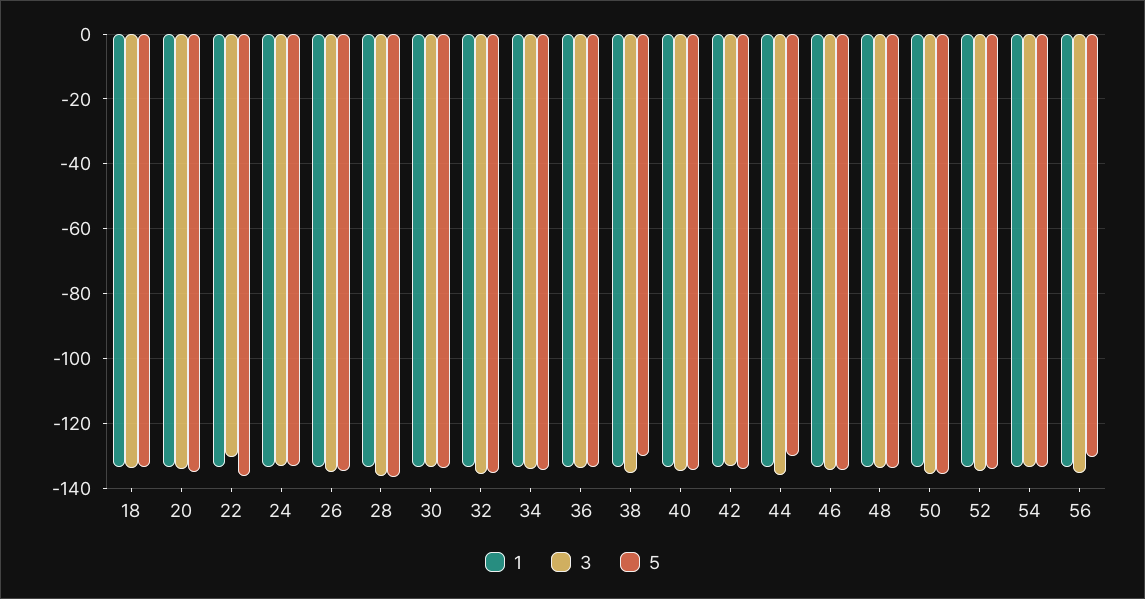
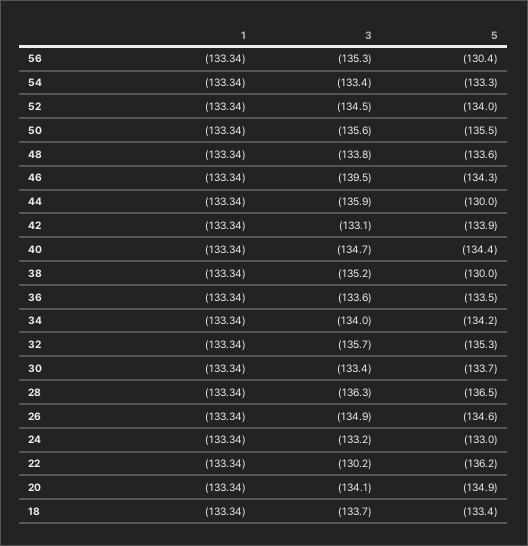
3, 46: -134 -> -139.5

